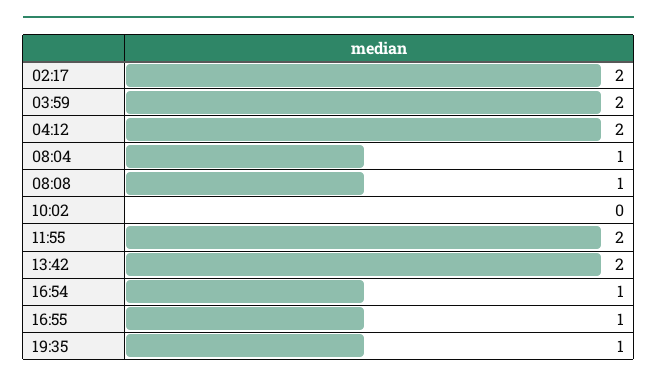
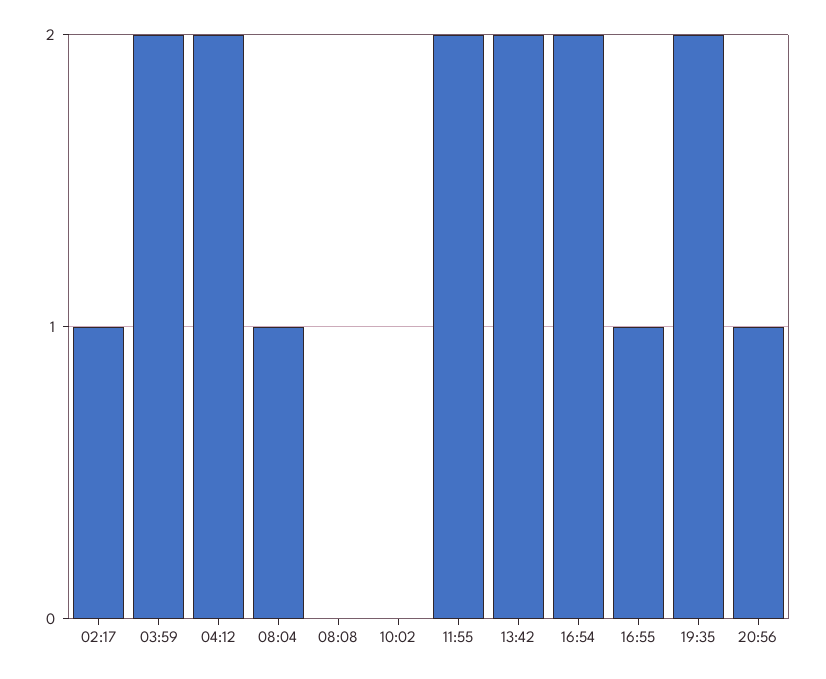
02:17: 2 -> 1
08:08: 1 -> 0
16:54: 1 -> 2
19:35: 1 -> 2
20:56: none -> 1

